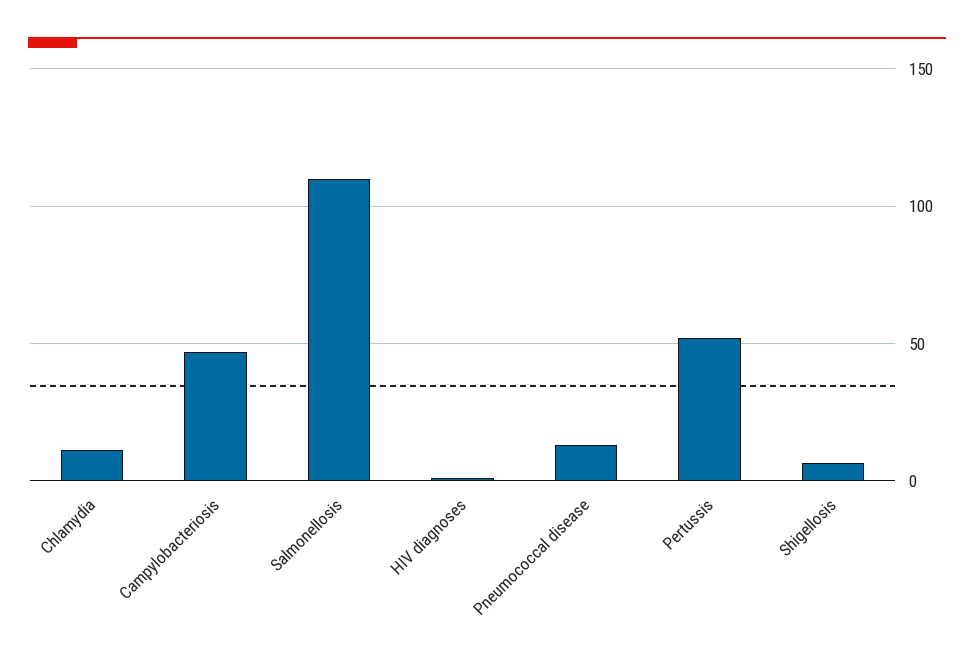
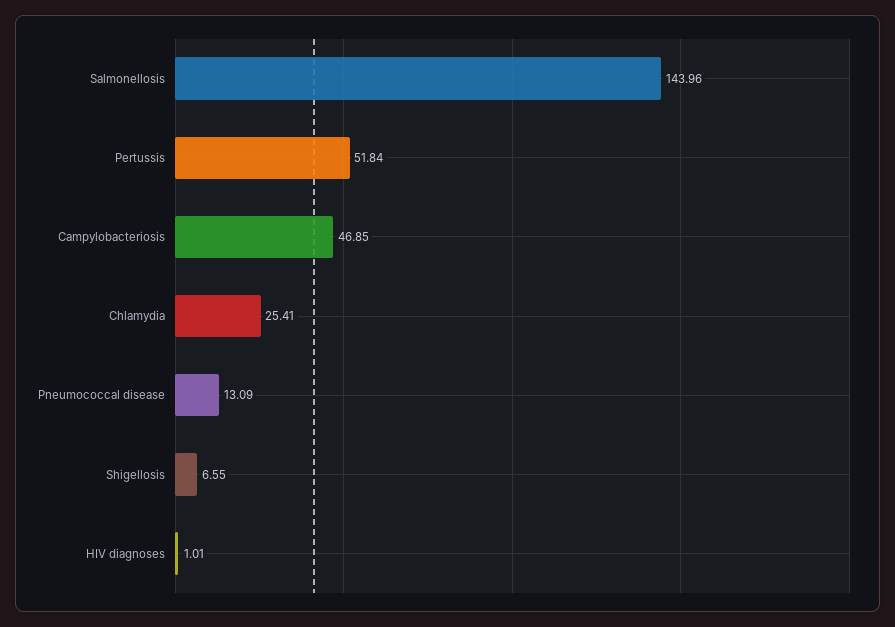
Chlamydia: 10 -> 25.41
Salmonellosis: 110 -> 143.96

